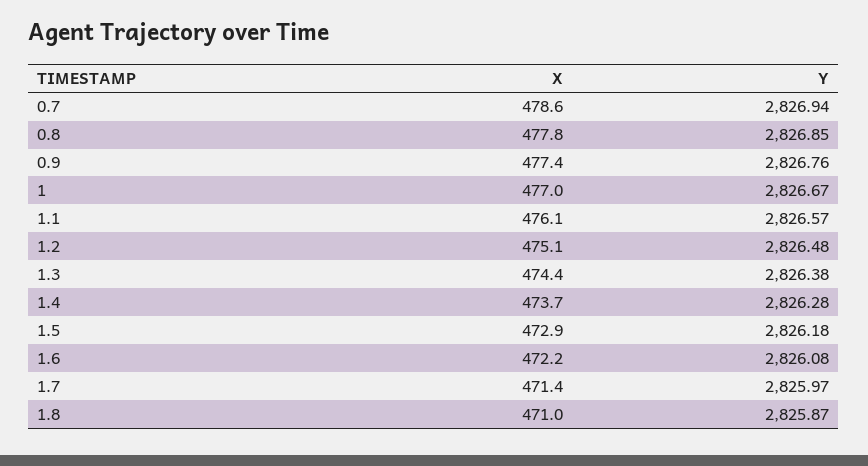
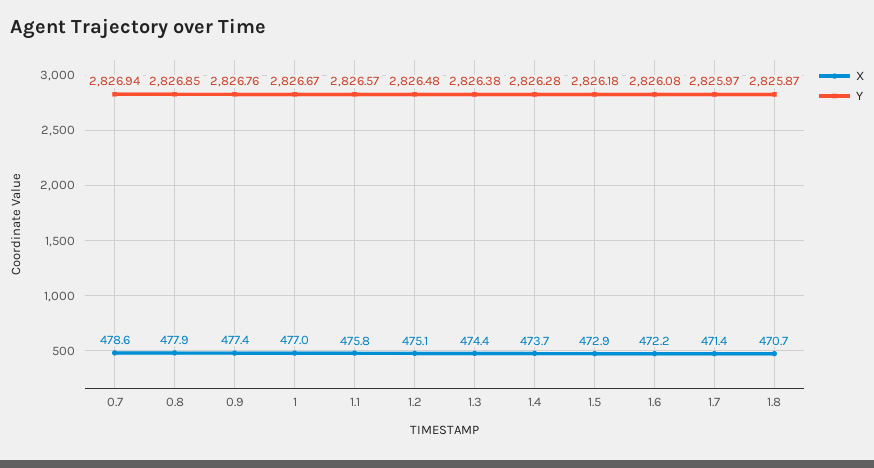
X, 0.8: 477.8 -> 477.9
X, 1.1: 476.1 -> 475.8
X, 1.8: 471 -> 470.7

